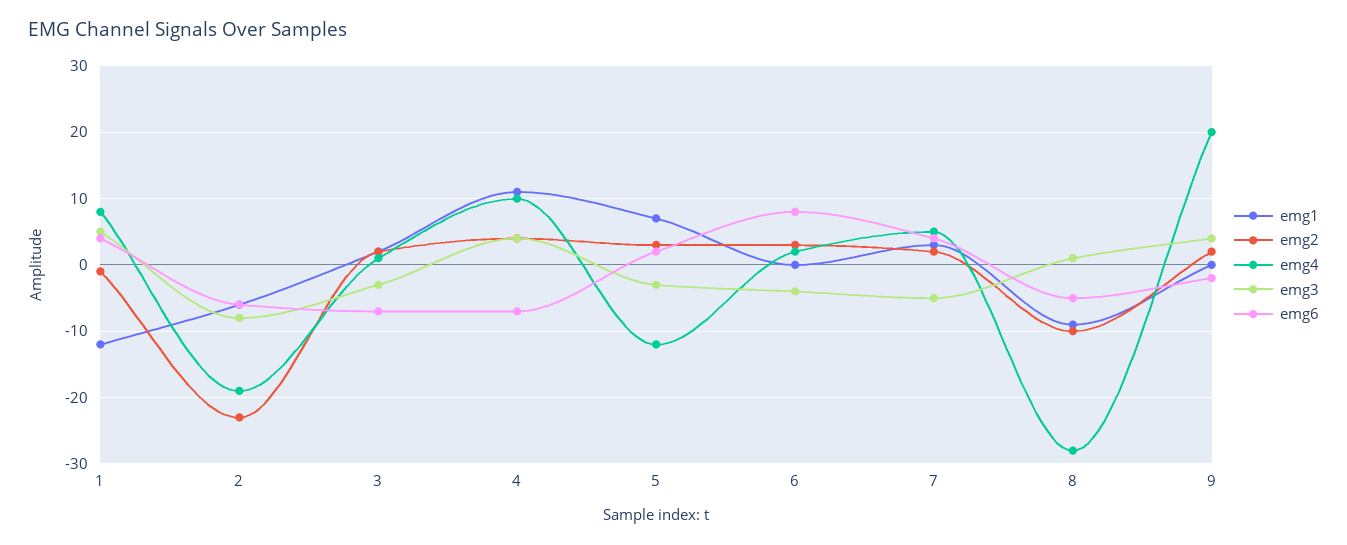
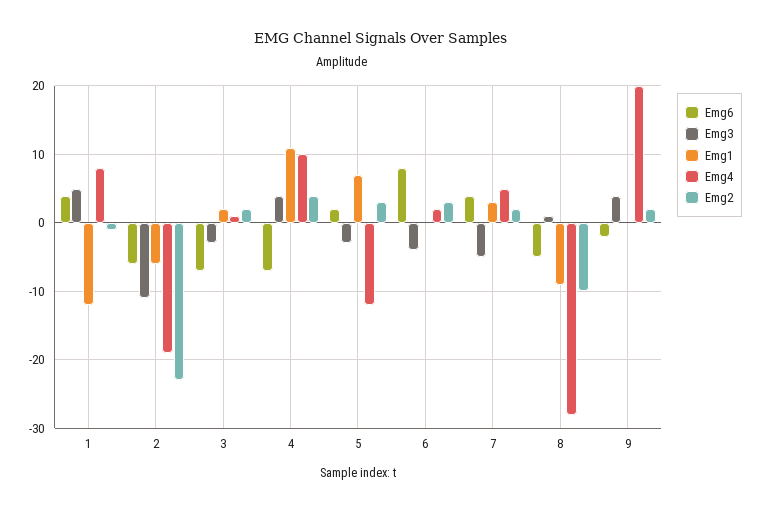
emg3, 2: -8 -> -11

